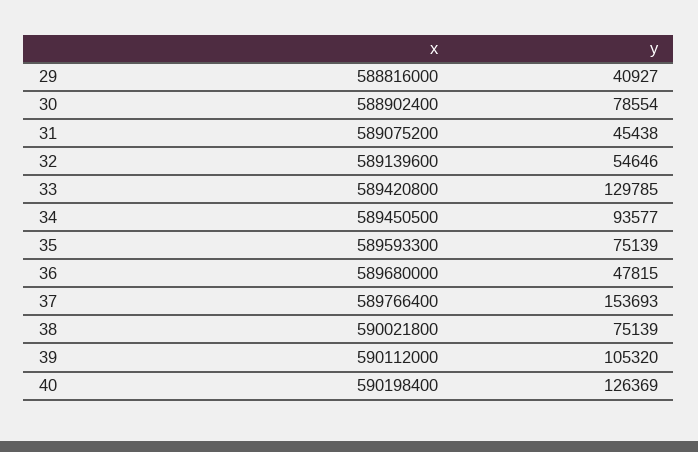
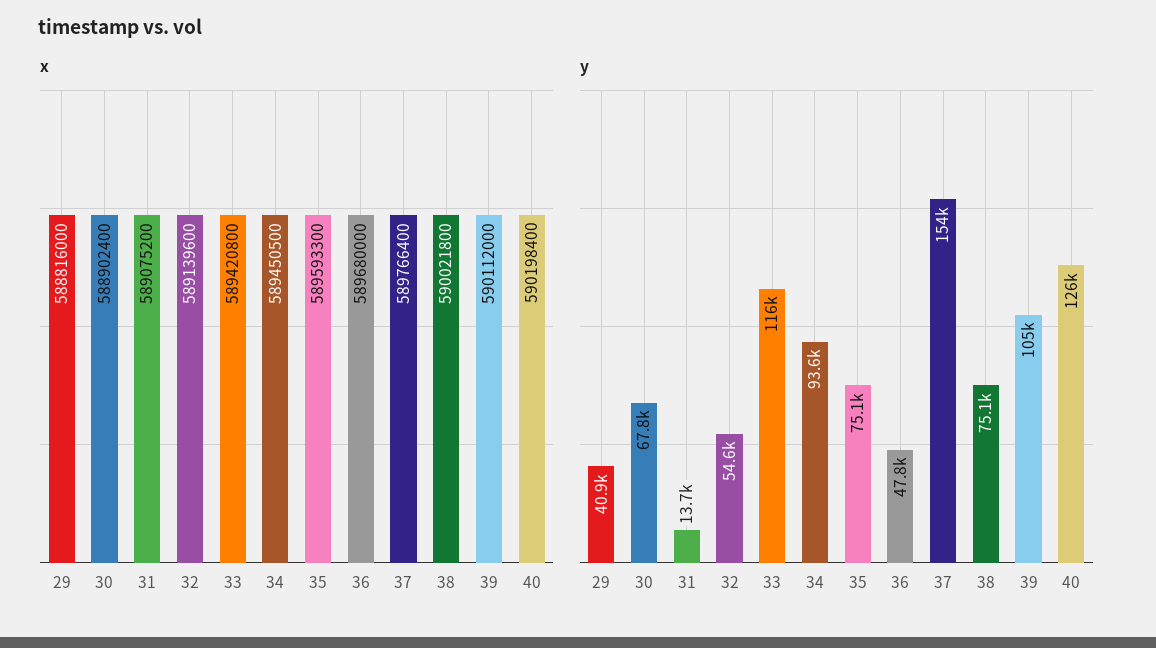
y, 30: 78554 -> 67800
y, 31: 45438 -> 13700
y, 33: 129785 -> 116000

